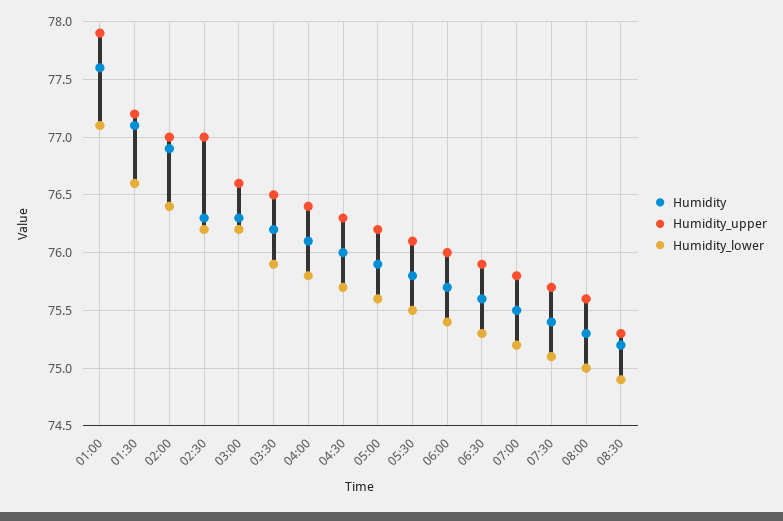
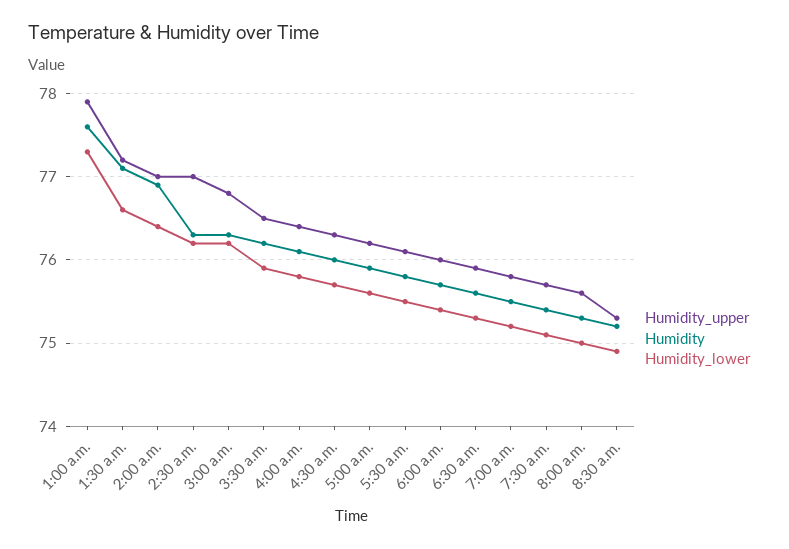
Humidity_lower, 01:00: 77.1 -> 77.3
Humidity_upper, 03:00: 76.6 -> 76.8

